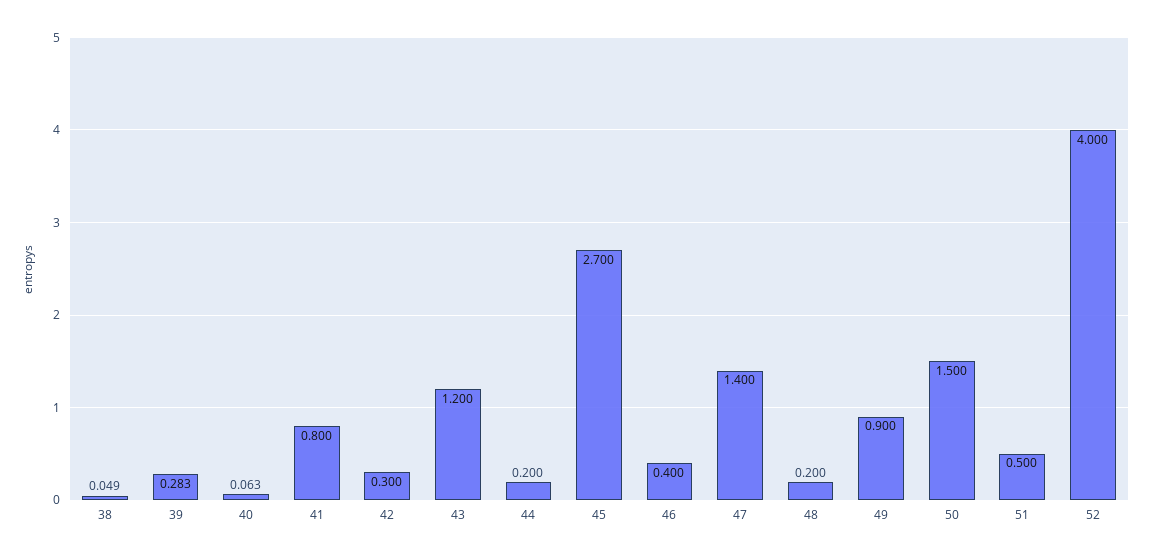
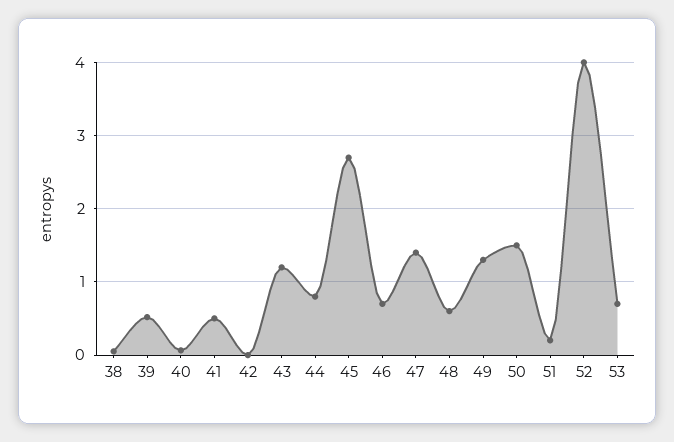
39: 0.283 -> 0.5
41: 0.8 -> 0.5
42: 0.3 -> 0
44: 0.2 -> 0.8
46: 0.4 -> 0.7
48: 0.2 -> 0.6
49: 0.9 -> 1.3
51: 0.5 -> 0.2
53: none -> 0.7

